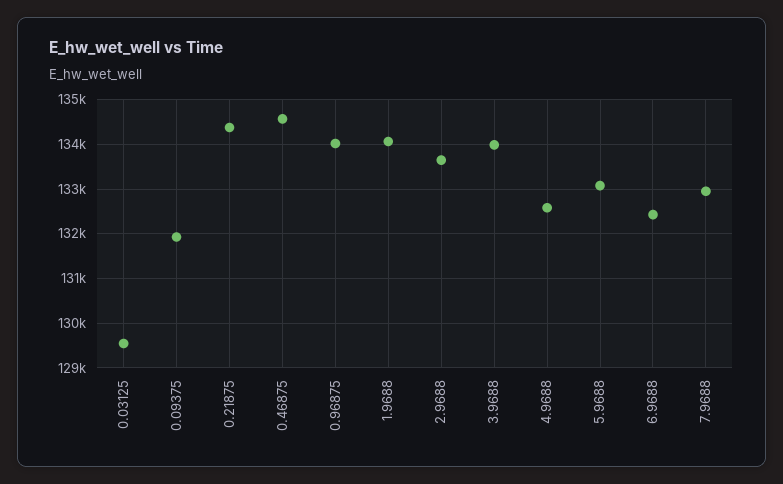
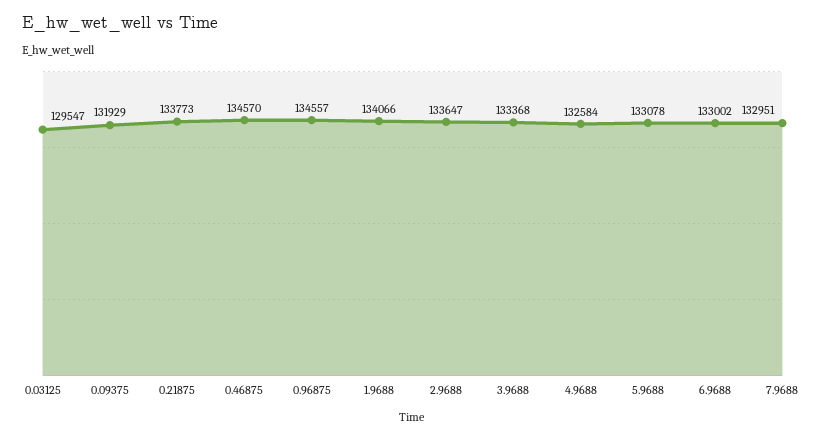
0.21875: 134400 -> 133773
0.96875: 134000 -> 134557
3.9688: 134000 -> 133368
6.9688: 132400 -> 133002

